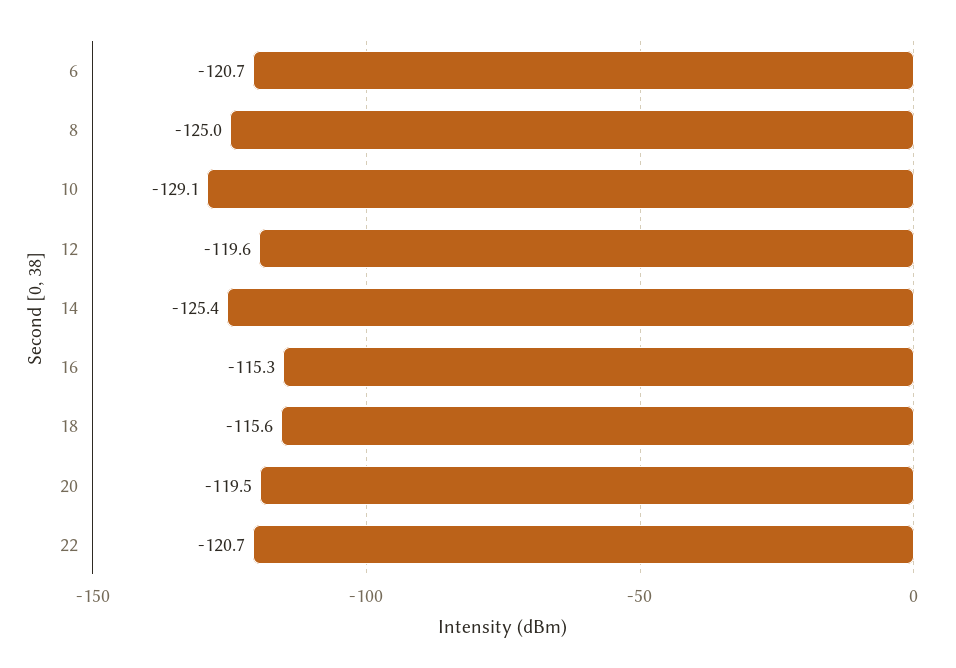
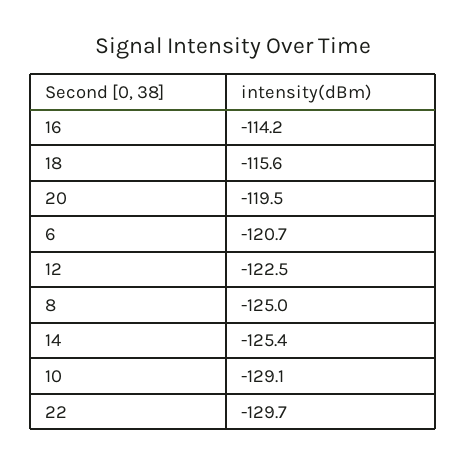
12: -119.6 -> -122.5
16: -115.3 -> -114.2
22: -120.7 -> -129.7

